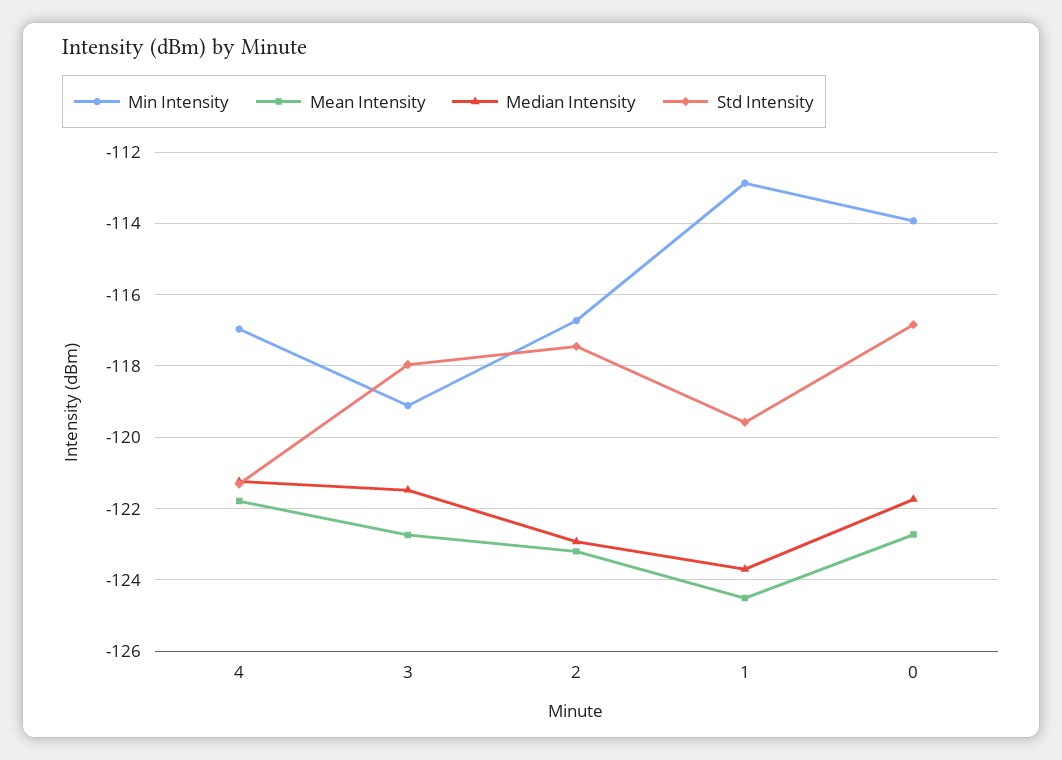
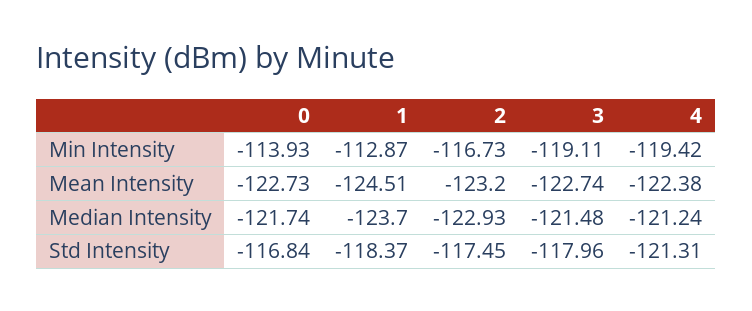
Min Intensity, 4: -117 -> -119.42
Mean Intensity, 4: -121.8 -> -122.38
Std Intensity, 1: -119.6 -> -118.37

